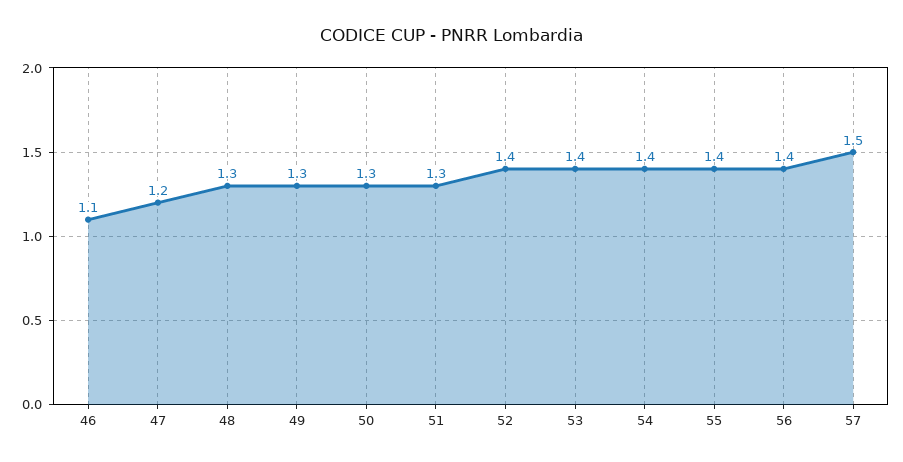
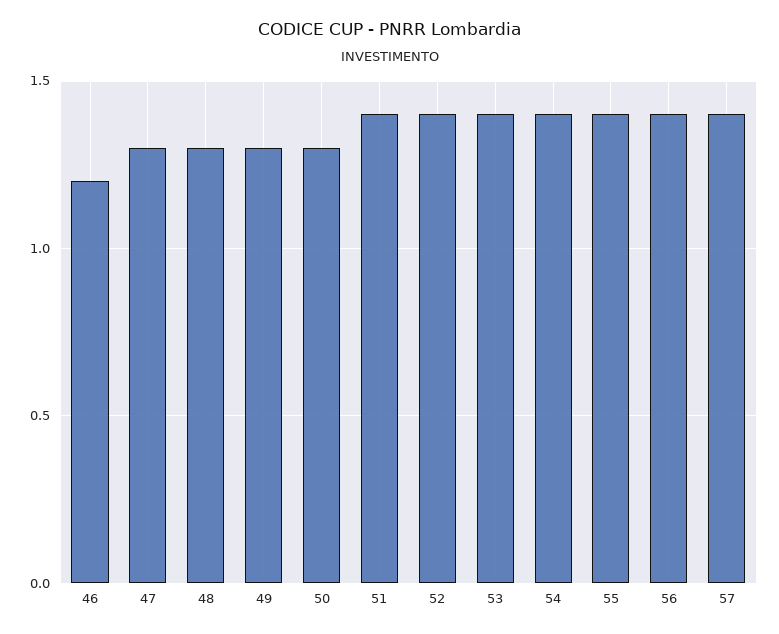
46: 1.1 -> 1.2
47: 1.2 -> 1.3
51: 1.3 -> 1.4
57: 1.5 -> 1.4

